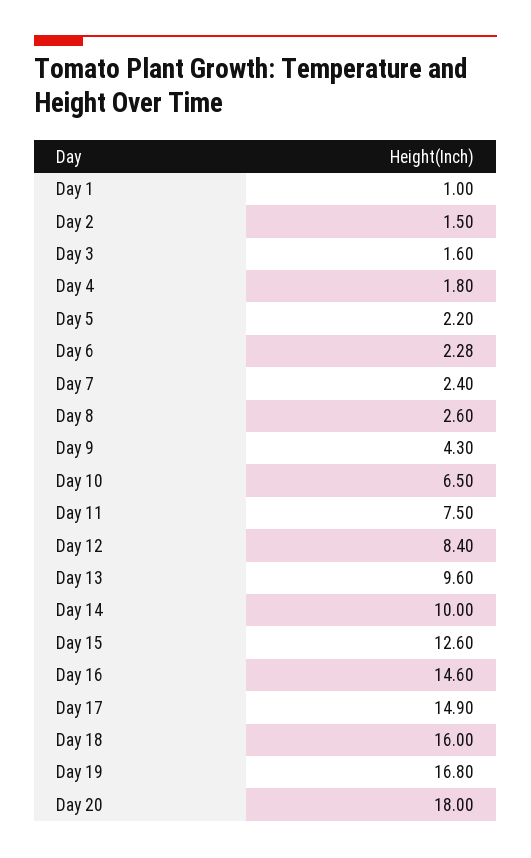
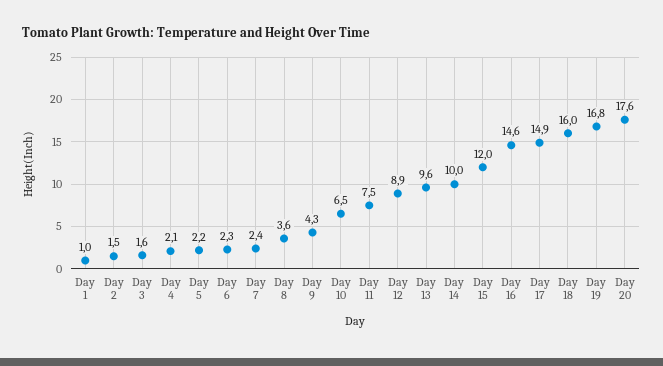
Day 4: 1.8 -> 2.1
Day 8: 2.6 -> 3.6
Day 12: 8.4 -> 8.9
Day 15: 12.6 -> 12
Day 20: 18 -> 17.6

